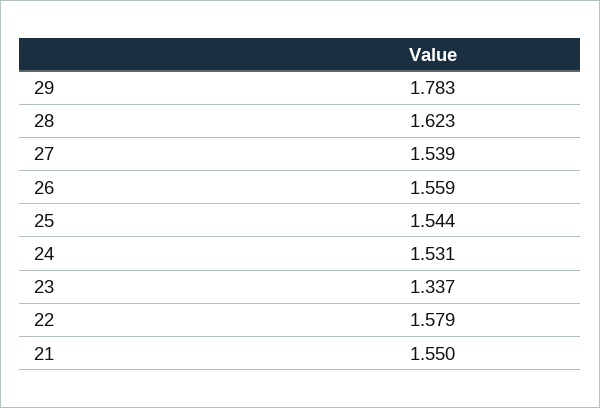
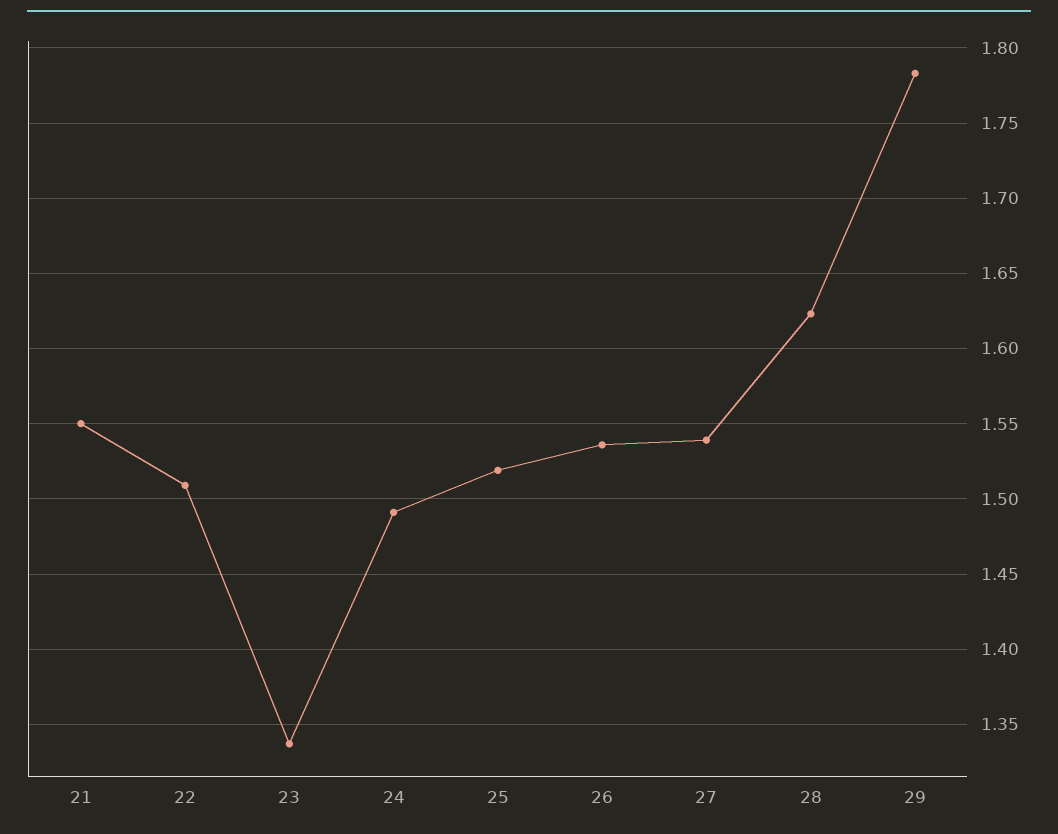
26: 1.559 -> 1.535
25: 1.544 -> 1.52
24: 1.531 -> 1.49
22: 1.579 -> 1.51

